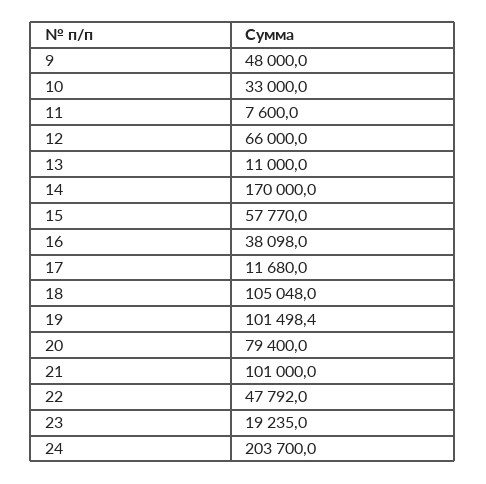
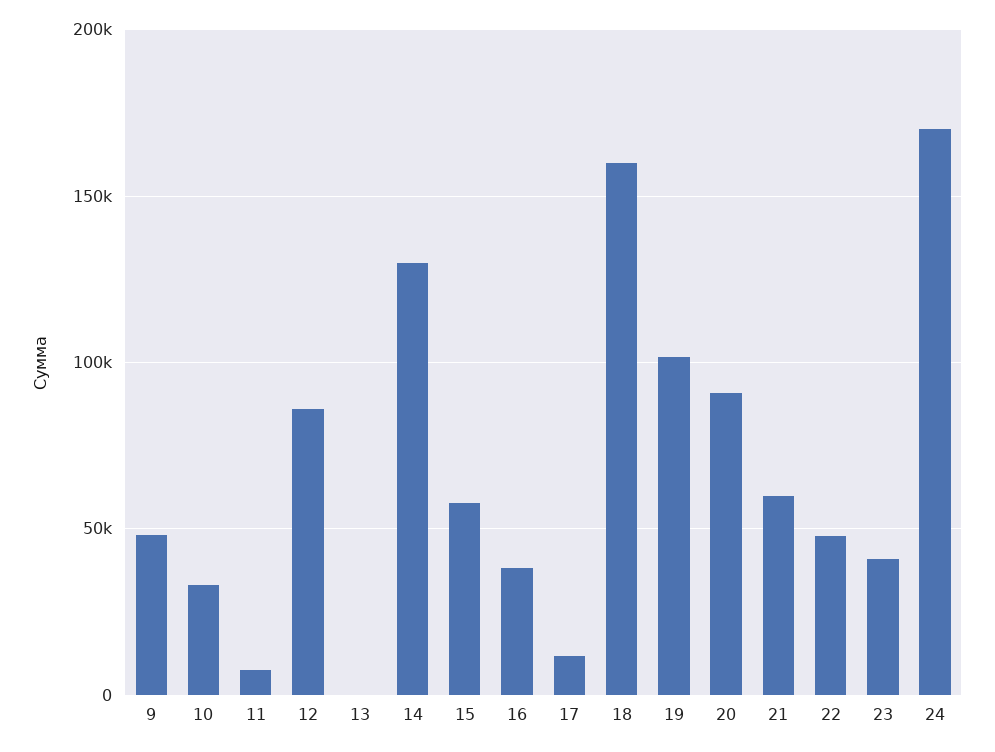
12: 66000 -> 85000
13: 11000 -> 0
14: 170000 -> 130000
18: 105048 -> 160000
20: 79400 -> 90000
21: 101000 -> 60000
23: 19235 -> 40000
24: 203700 -> 170000

